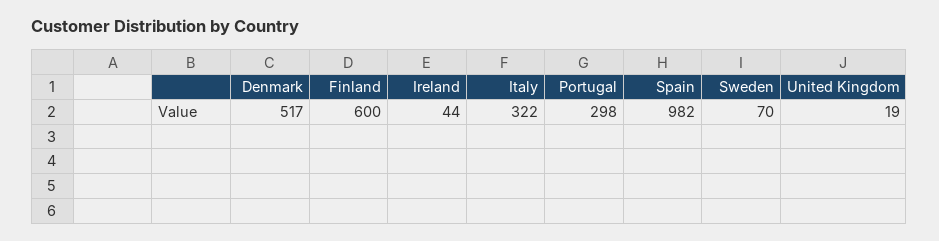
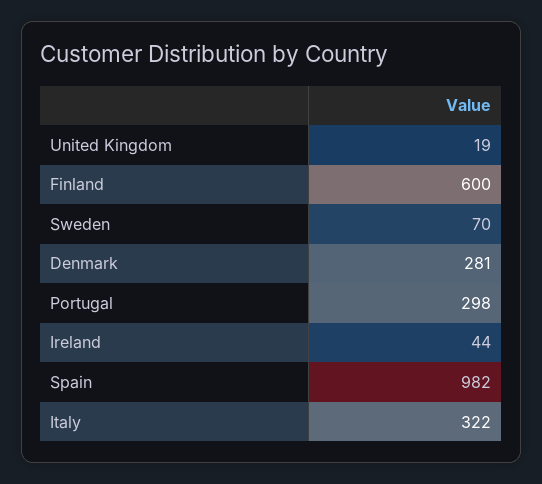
Denmark: 517 -> 281

